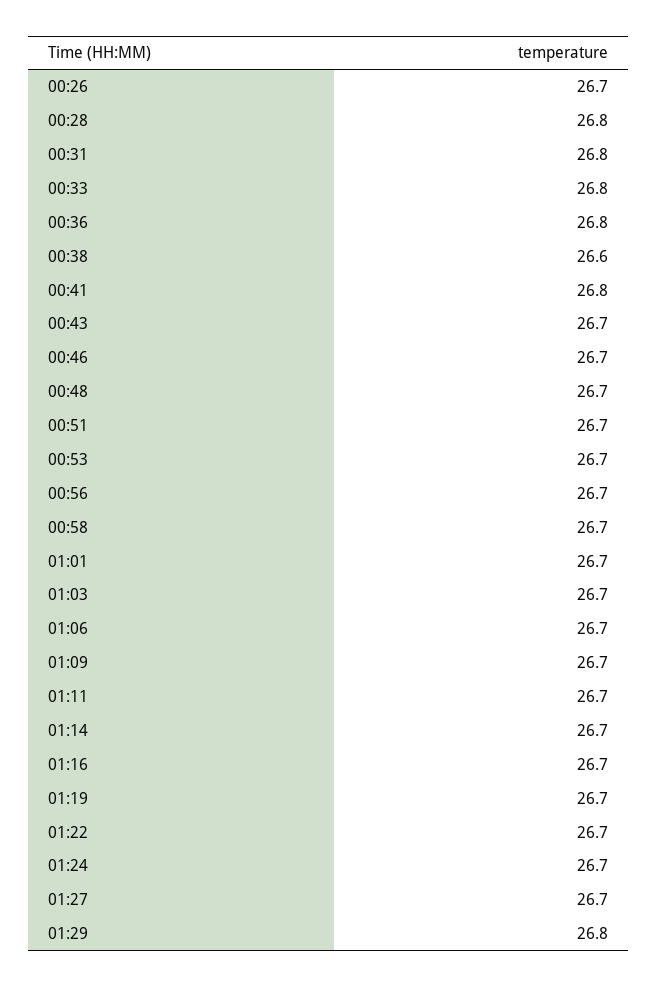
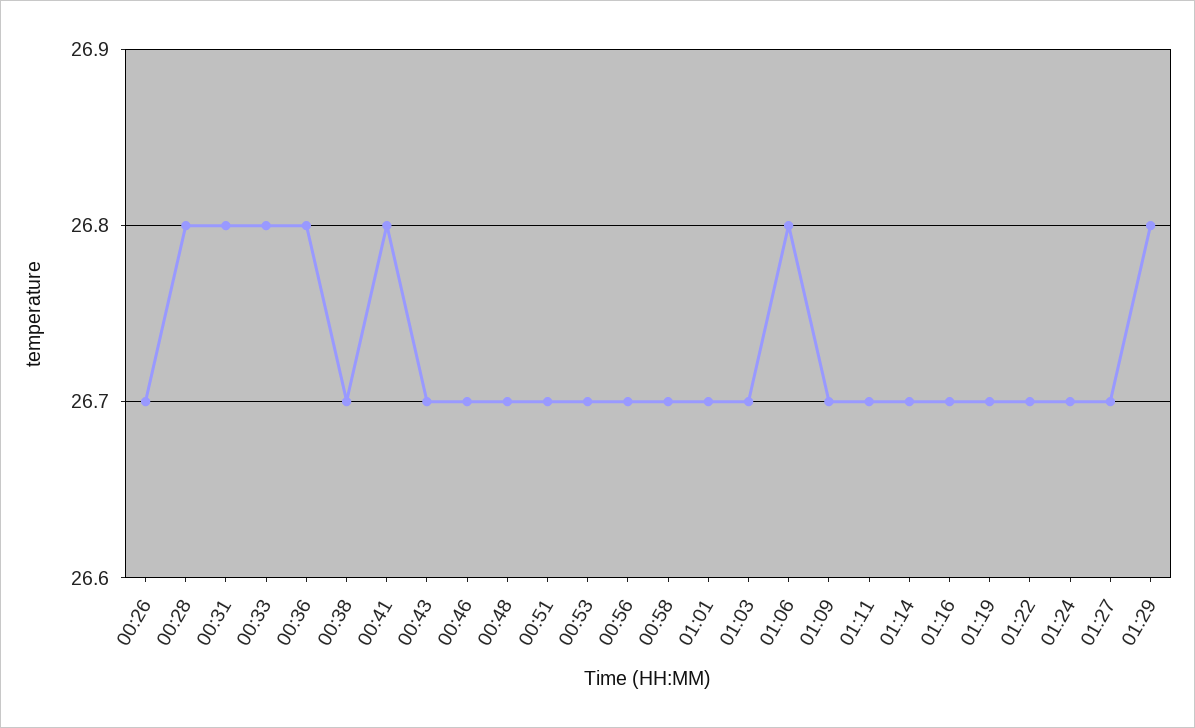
00:38: 26.6 -> 26.7
01:06: 26.7 -> 26.8

